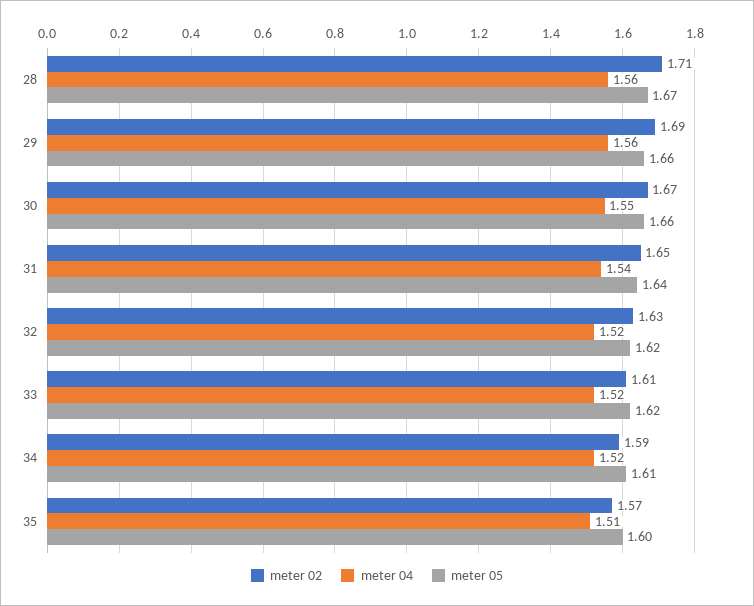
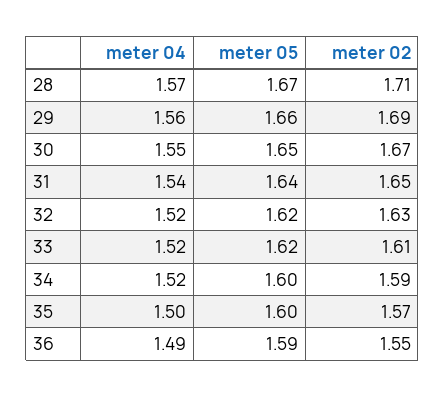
meter 04, 28: 1.56 -> 1.57
meter 05, 30: 1.66 -> 1.65
meter 05, 34: 1.61 -> 1.6
meter 04, 35: 1.51 -> 1.5
meter 04, 36: none -> 1.49
meter 05, 36: none -> 1.59
meter 02, 36: none -> 1.55

